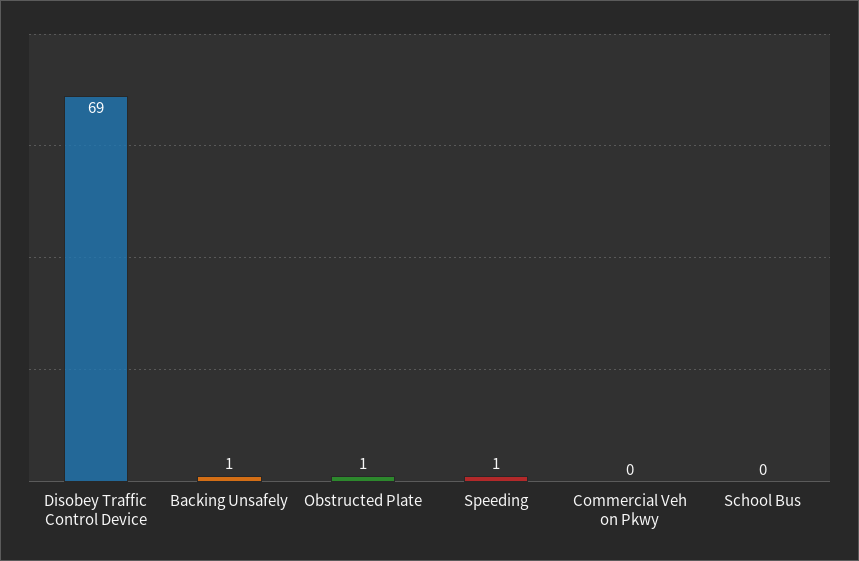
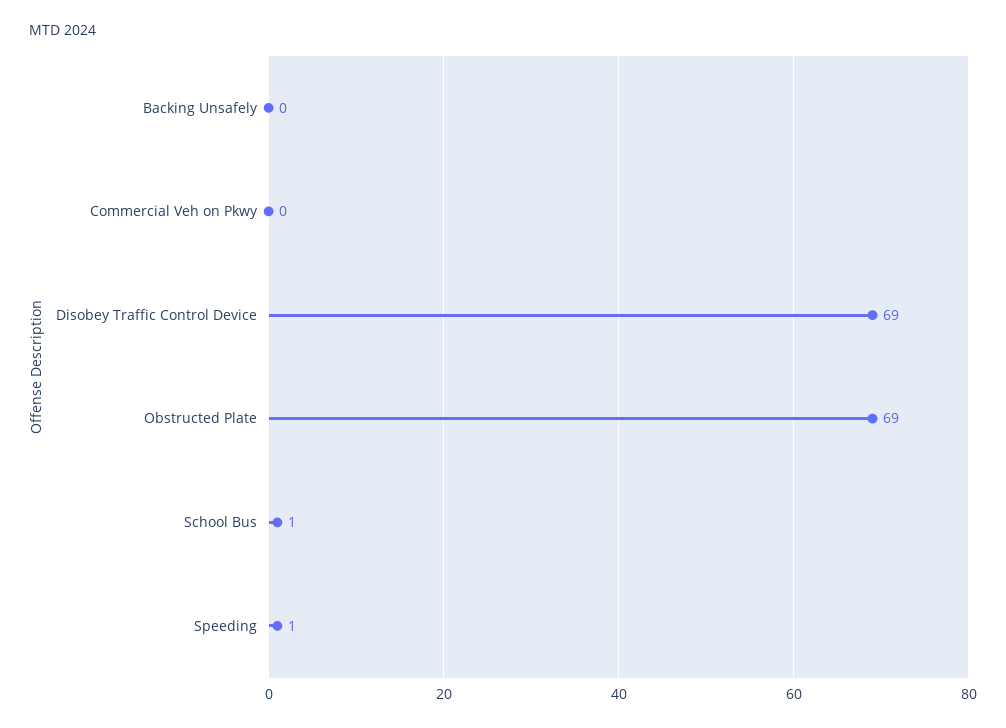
Backing Unsafely: 1 -> 0
Obstructed Plate: 1 -> 69
School Bus: 0 -> 1

